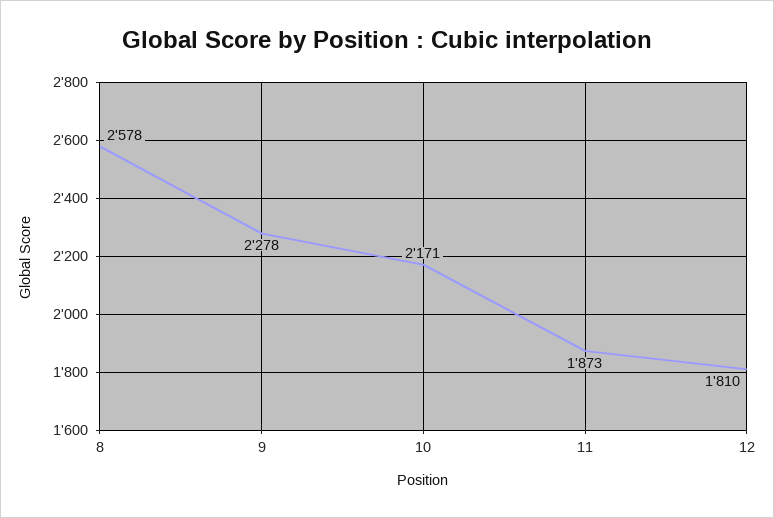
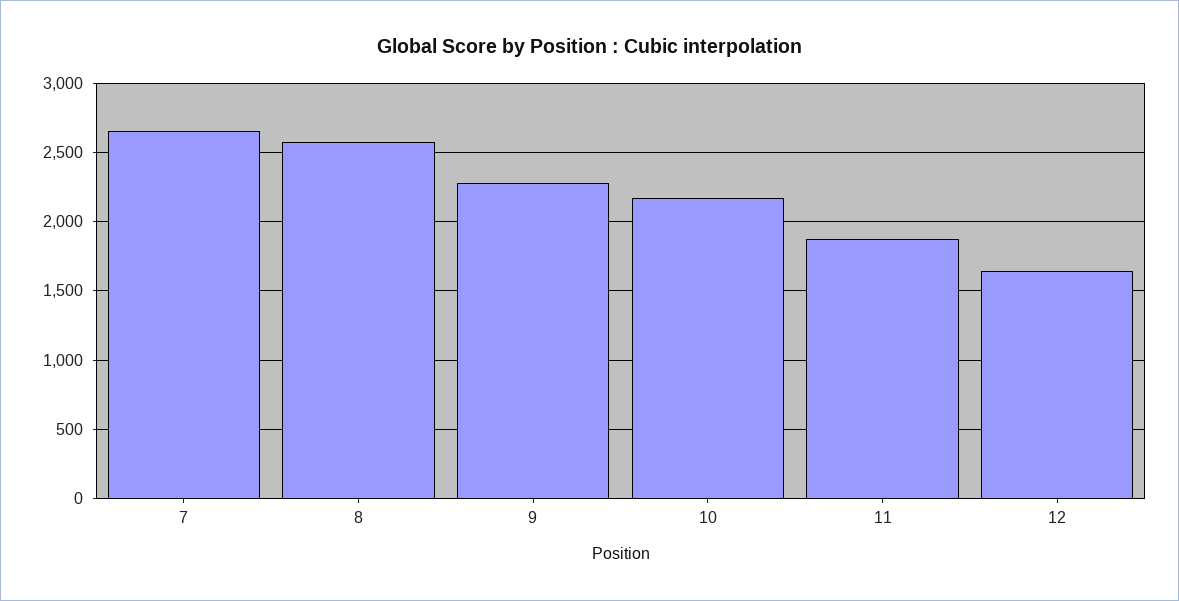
12: 1810 -> 1650
7: none -> 2650

